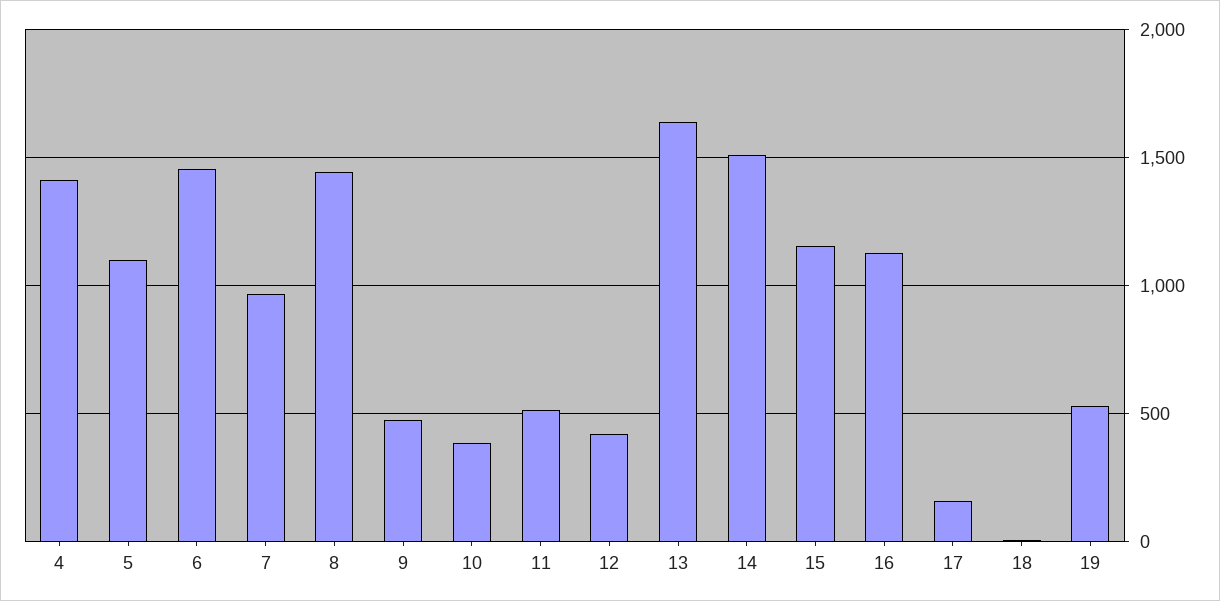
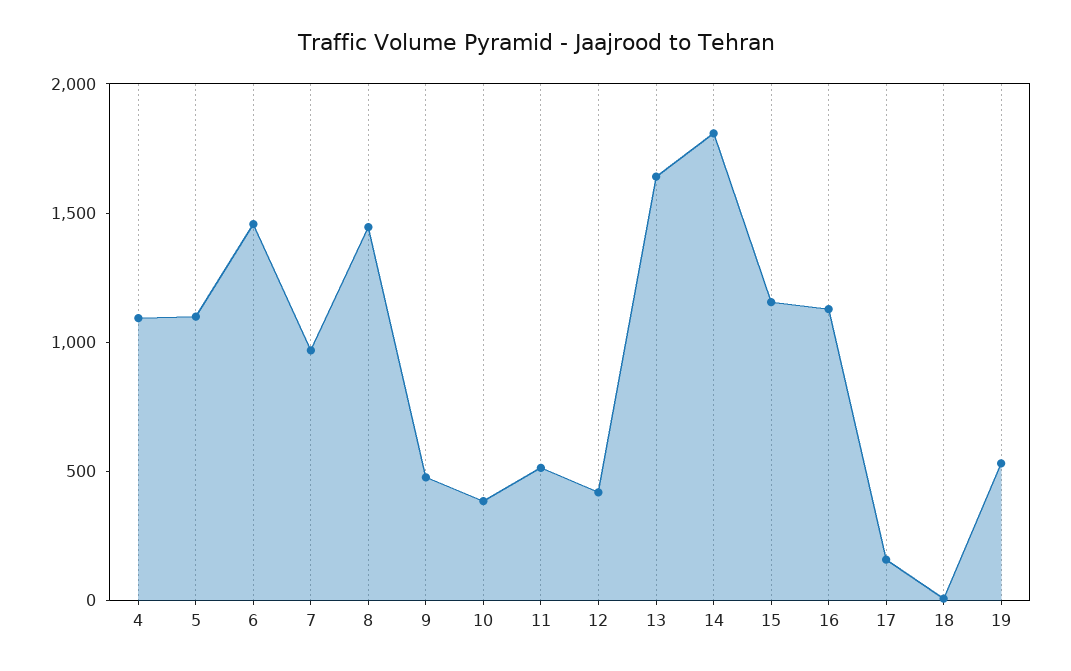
4: 1400 -> 1100
14: 1500 -> 1800

